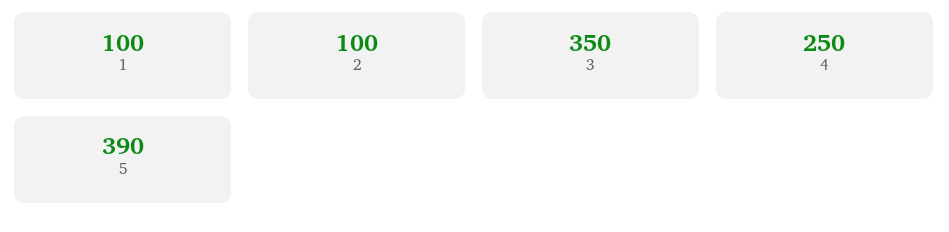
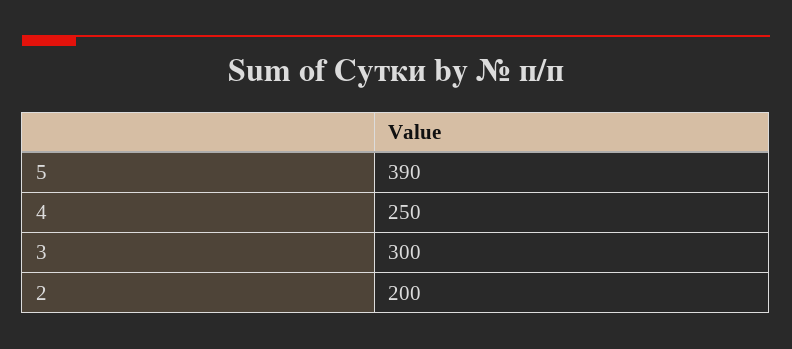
1: 100 -> none
2: 100 -> 200
3: 350 -> 300

